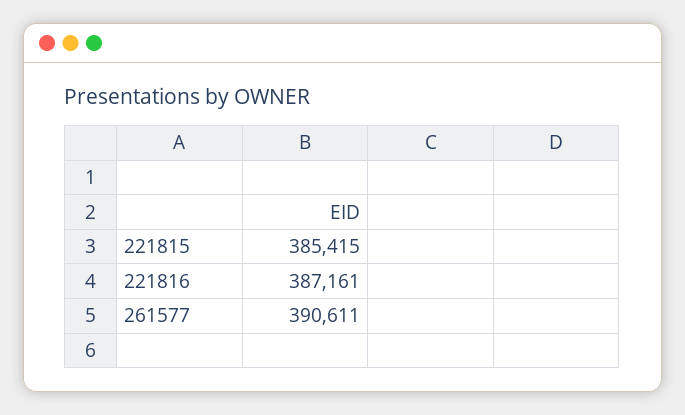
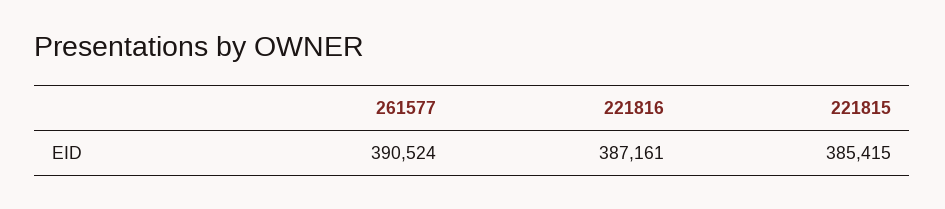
261577: 390611 -> 390524

